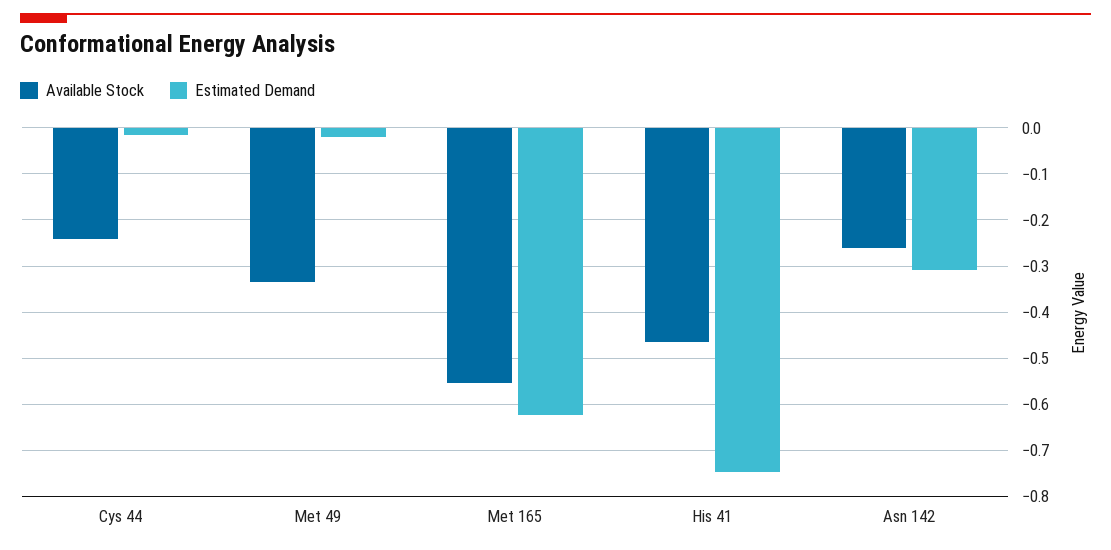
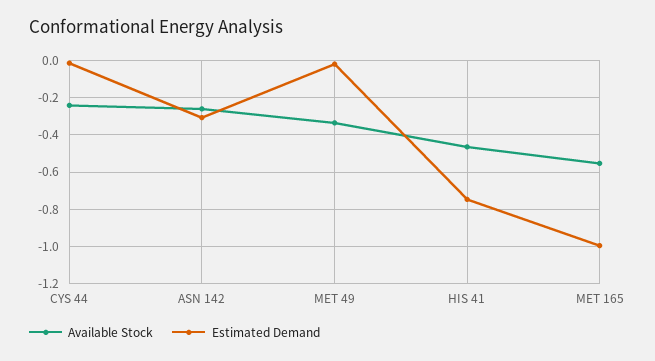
Estimated Demand, Met 165: -0.62 -> -1

